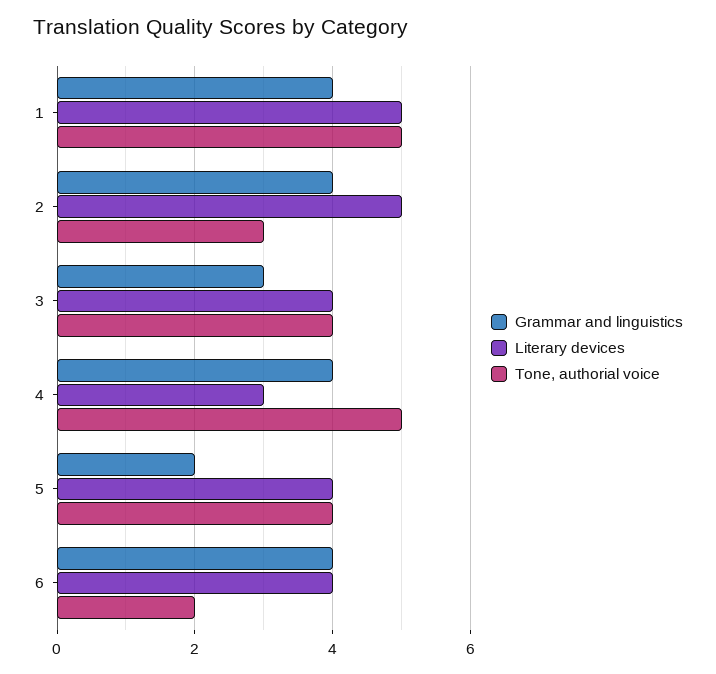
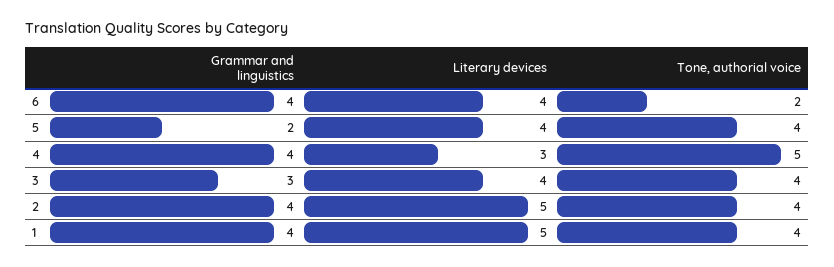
Tone, authorial voice, 1: 5 -> 4
Tone, authorial voice, 2: 3 -> 4

